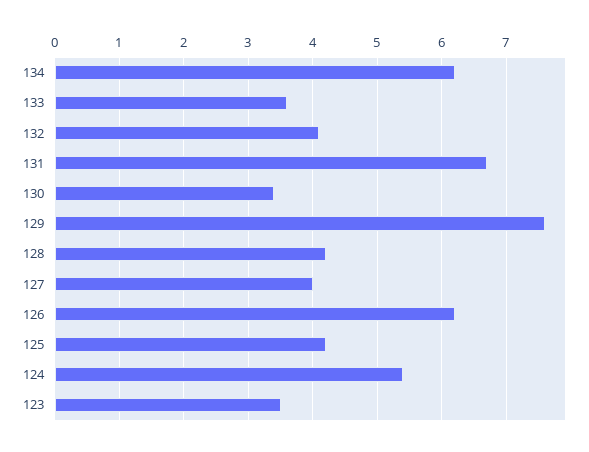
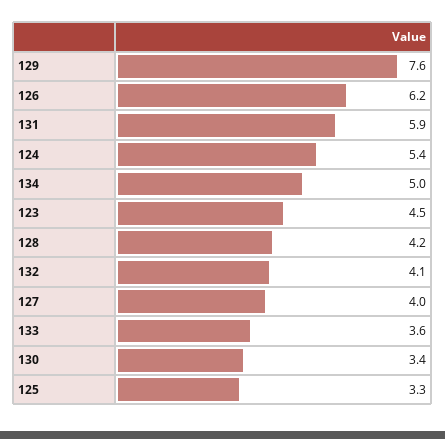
134: 6.2 -> 5
131: 6.7 -> 5.9
125: 4.2 -> 3.3
123: 3.5 -> 4.5

